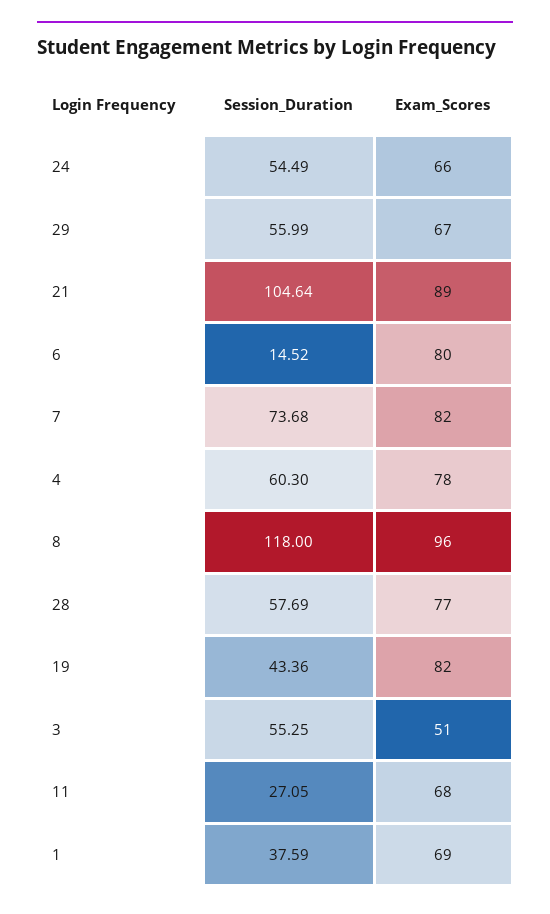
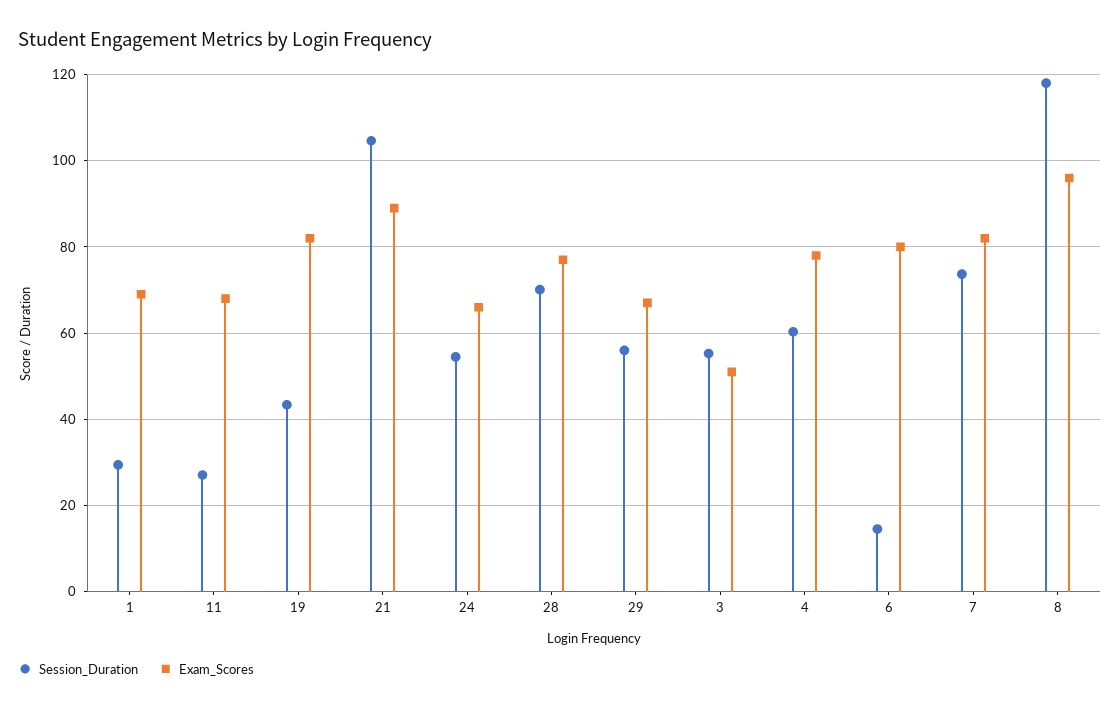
Session_Duration, 28: 57.69 -> 70
Session_Duration, 1: 37.59 -> 30

